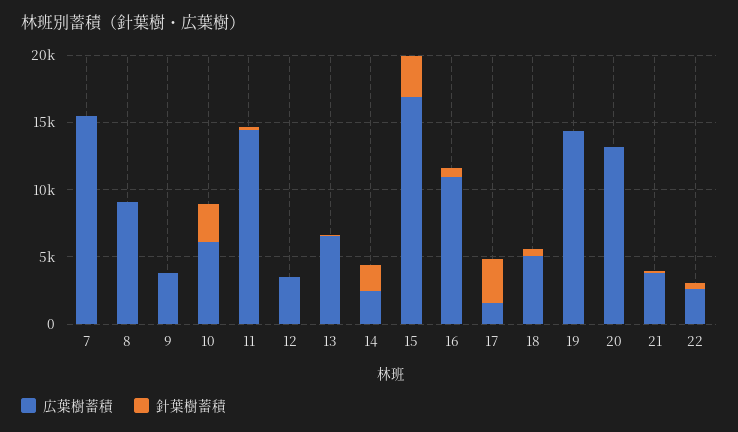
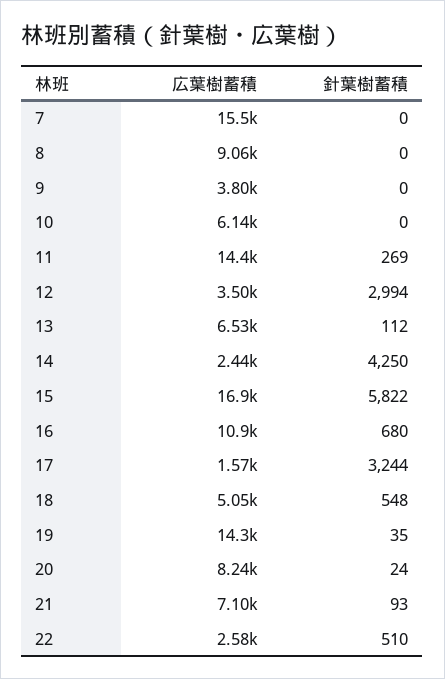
針葉樹蓄積, 10: 3000 -> 0
針葉樹蓄積, 12: 0 -> 2994
針葉樹蓄積, 14: 2000 -> 4250
針葉樹蓄積, 15: 3000 -> 5822
広葉樹蓄積, 20: 13000 -> 8240
広葉樹蓄積, 21: 4000 -> 7100

